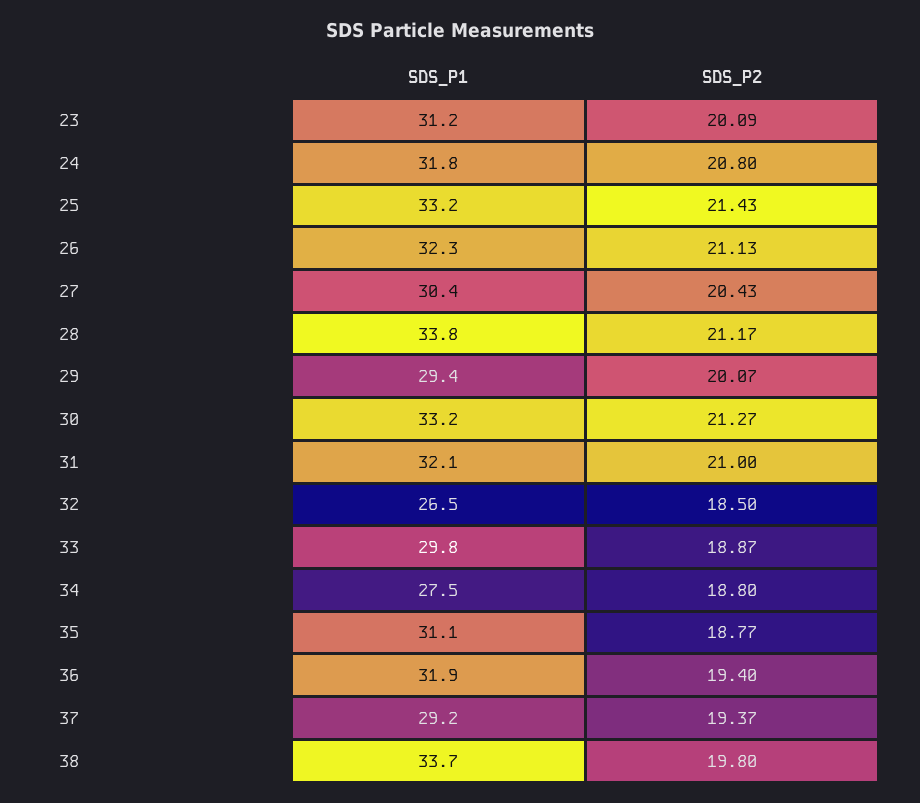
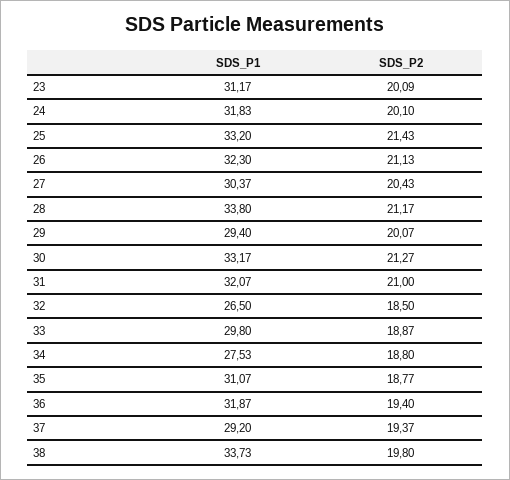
SDS_P2, 24: 20.8 -> 20.1

